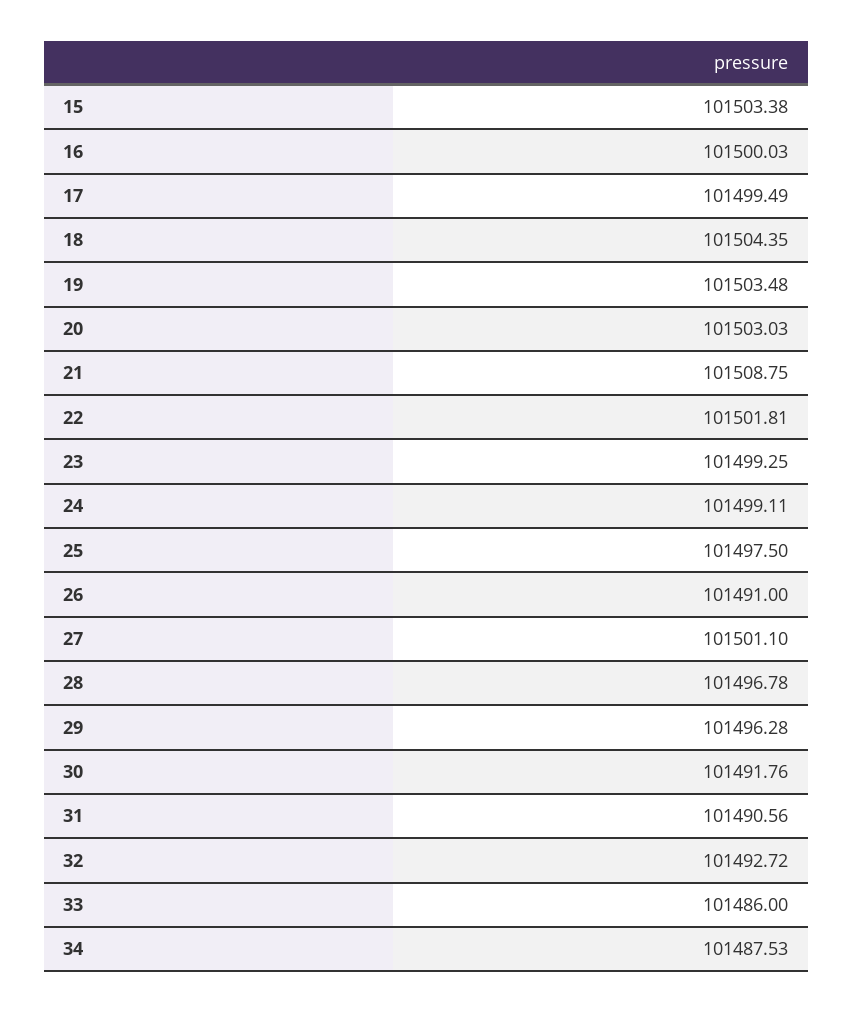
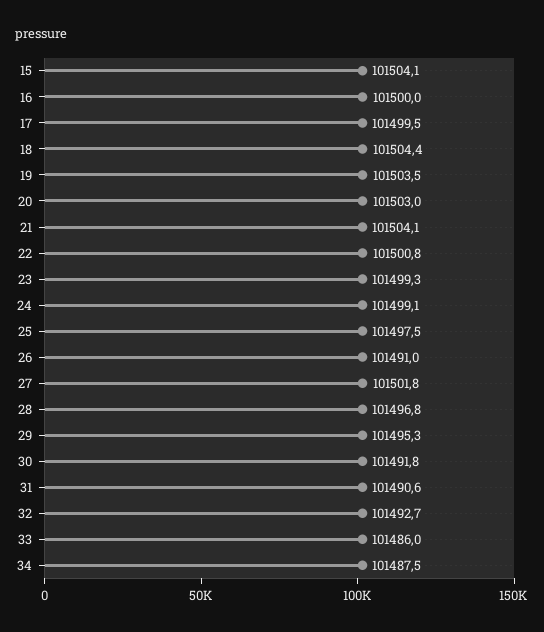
15: 101503.38 -> 101504.1
21: 101508.75 -> 101504.1
22: 101501.81 -> 101500.8
27: 101501.1 -> 101501.8
29: 101496.28 -> 101495.3

